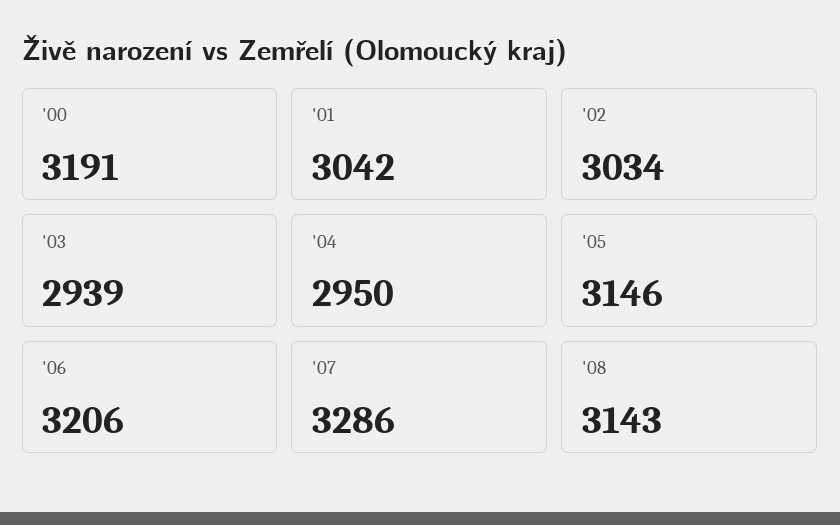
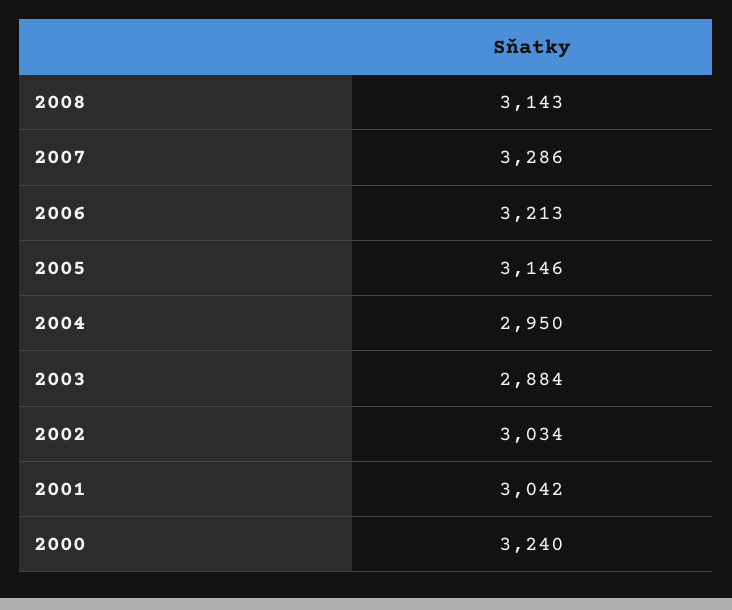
'00: 3191 -> 3240
'03: 2939 -> 2884
'06: 3206 -> 3213

